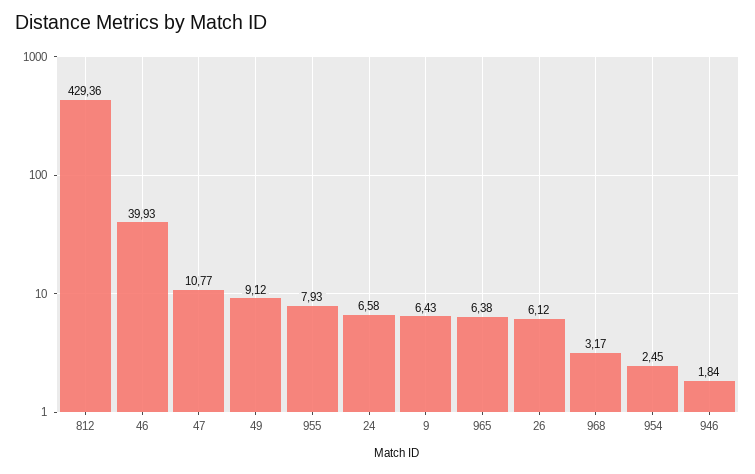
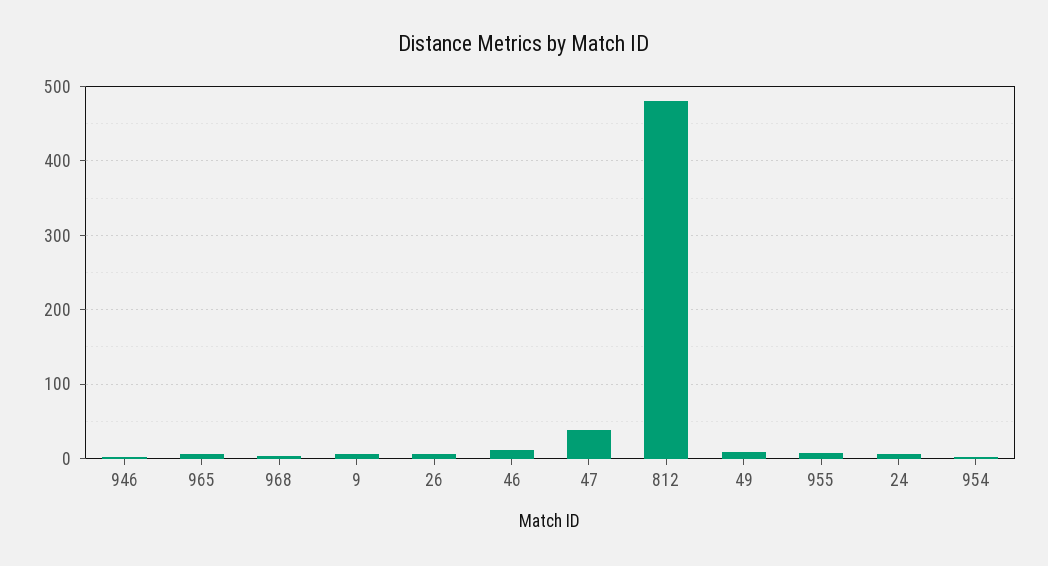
812: 429.36 -> 480
46: 39.93 -> 10
47: 10.77 -> 40

